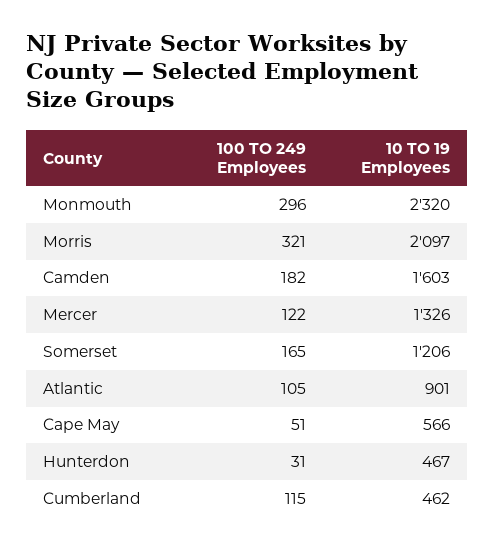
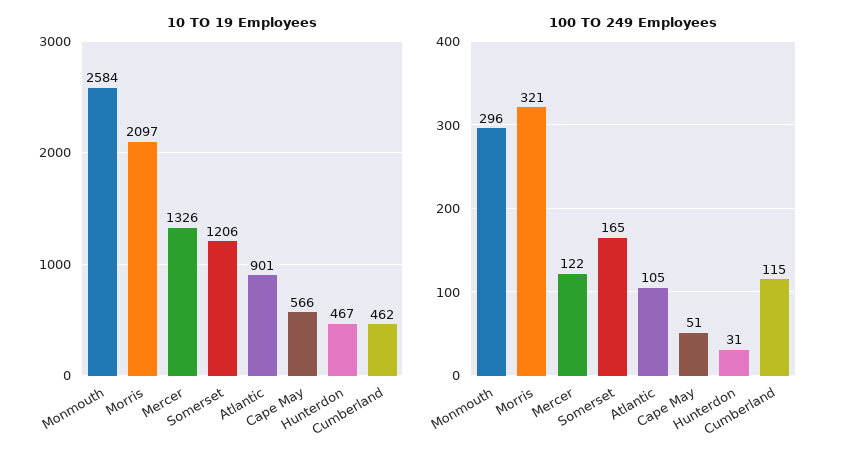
10 TO 19 Employees, Monmouth: 2320 -> 2584
100 TO 249 Employees, Camden: 182 -> none
10 TO 19 Employees, Camden: 1603 -> none

